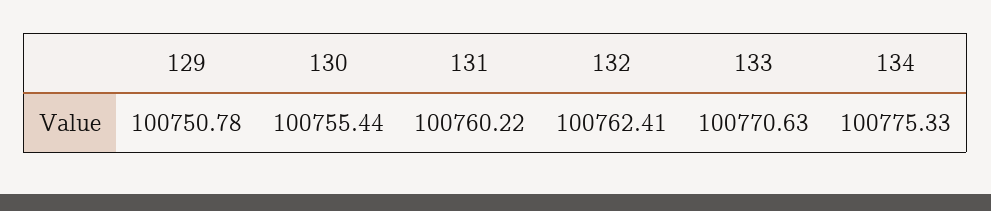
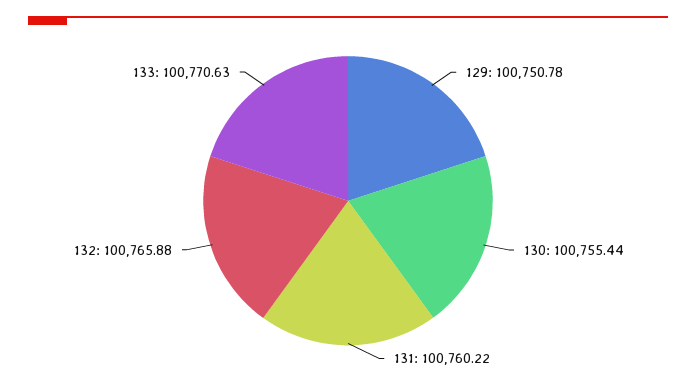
132: 100762.41 -> 100765.88
134: 100775.33 -> none

